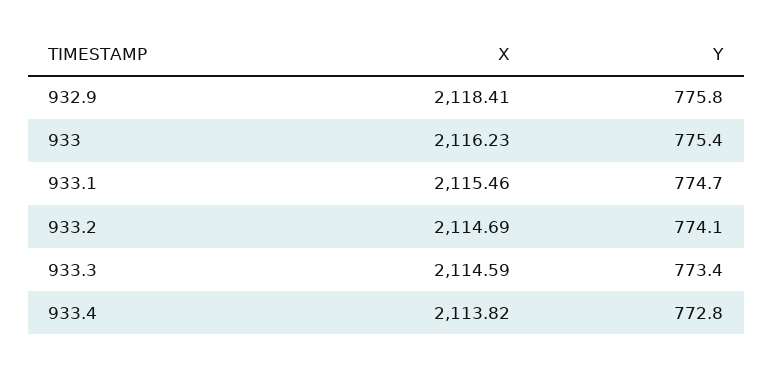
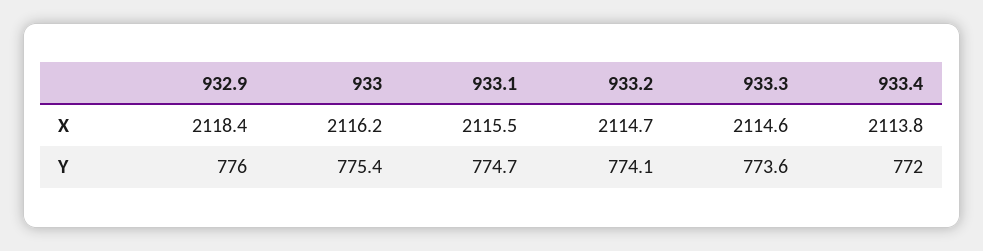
Y, 932.9: 775.8 -> 776
Y, 933.3: 773.4 -> 773.6
Y, 933.4: 772.8 -> 772

